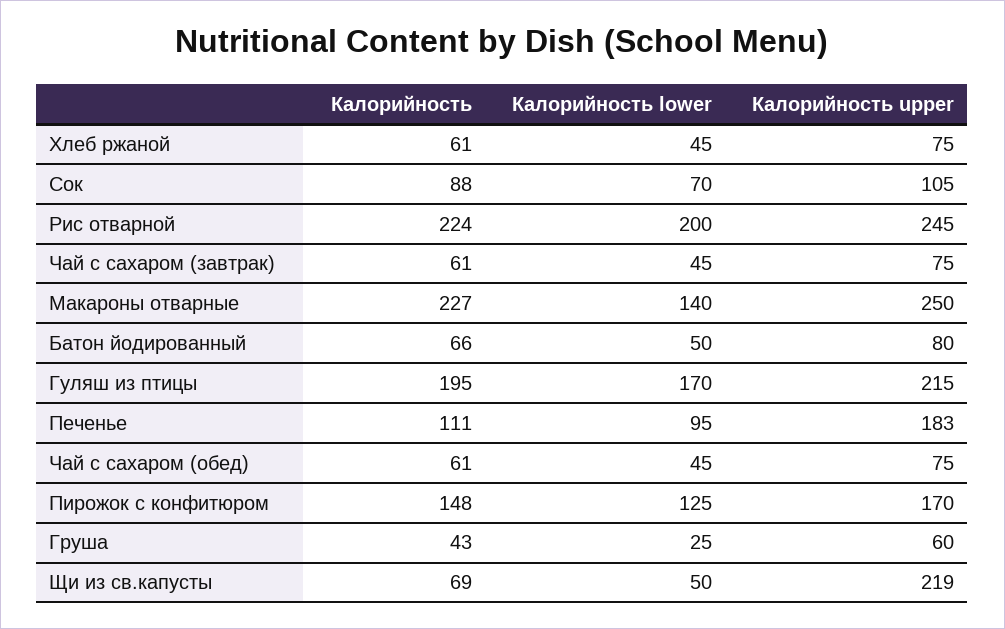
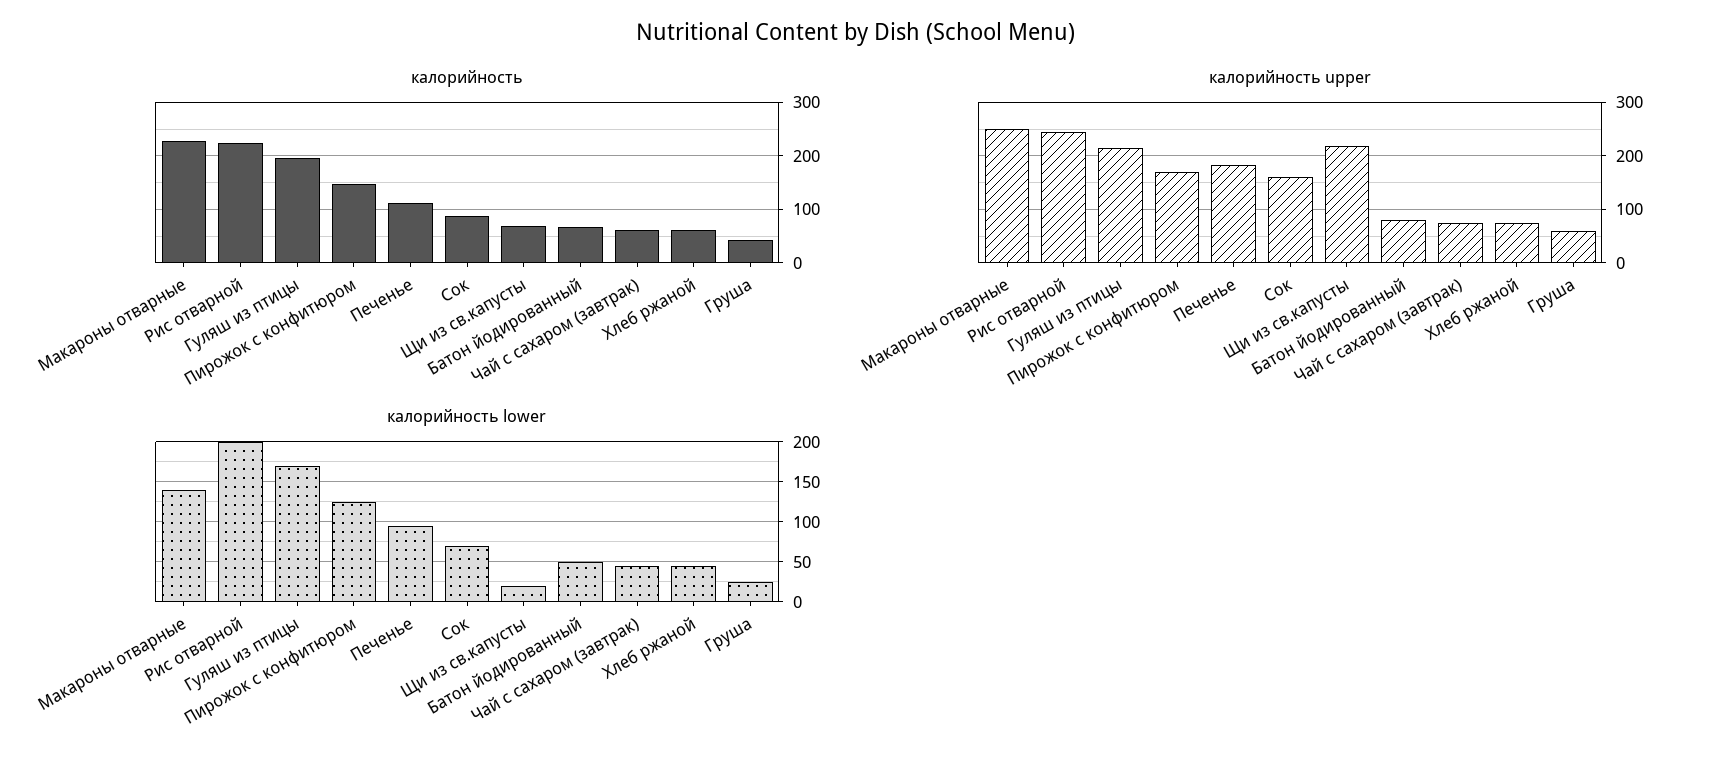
Калорийность upper, Сок: 105 -> 160
Калорийность, Чай с сахаром (обед): 61 -> none
Калорийность lower, Чай с сахаром (обед): 45 -> none
Калорийность upper, Чай с сахаром (обед): 75 -> none
Калорийность lower, Щи из св.капусты: 50 -> 20

